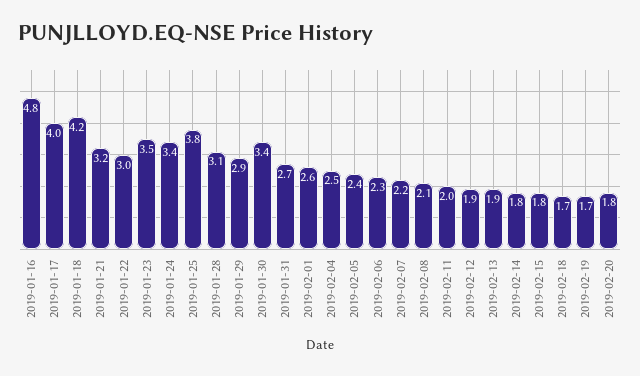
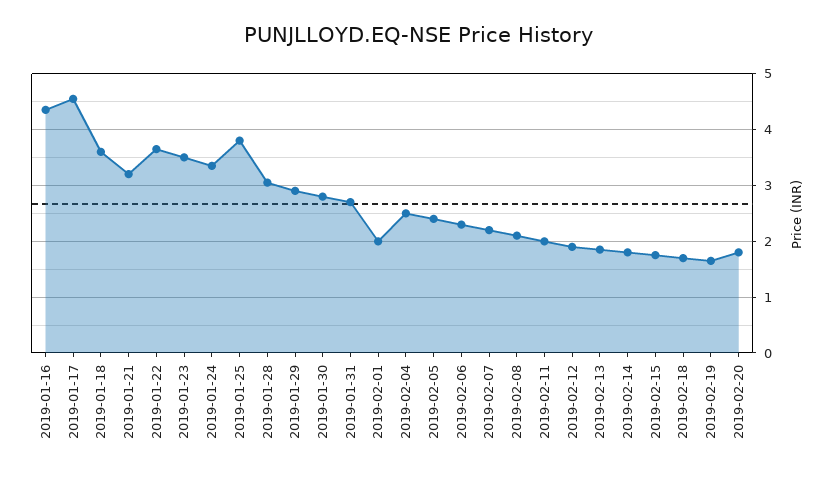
2019-01-16: 4.8 -> 4.4
2019-01-17: 4 -> 4.6
2019-01-18: 4.2 -> 3.6
2019-01-22: 3 -> 3.6
2019-01-30: 3.4 -> 2.8
2019-02-01: 2.6 -> 2

